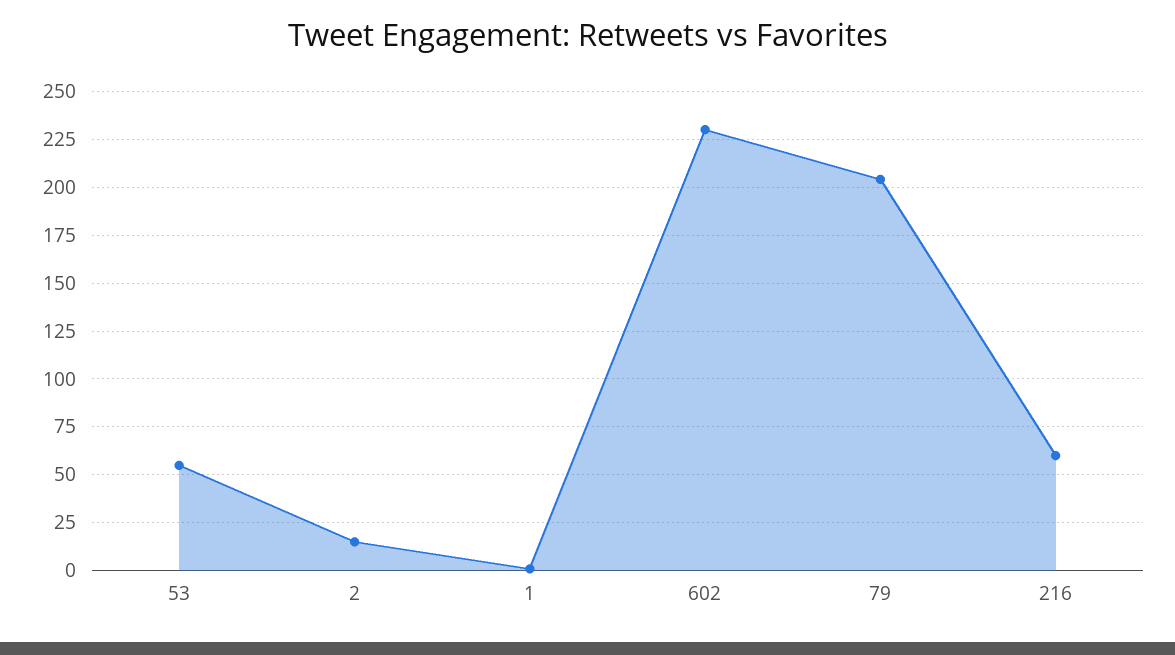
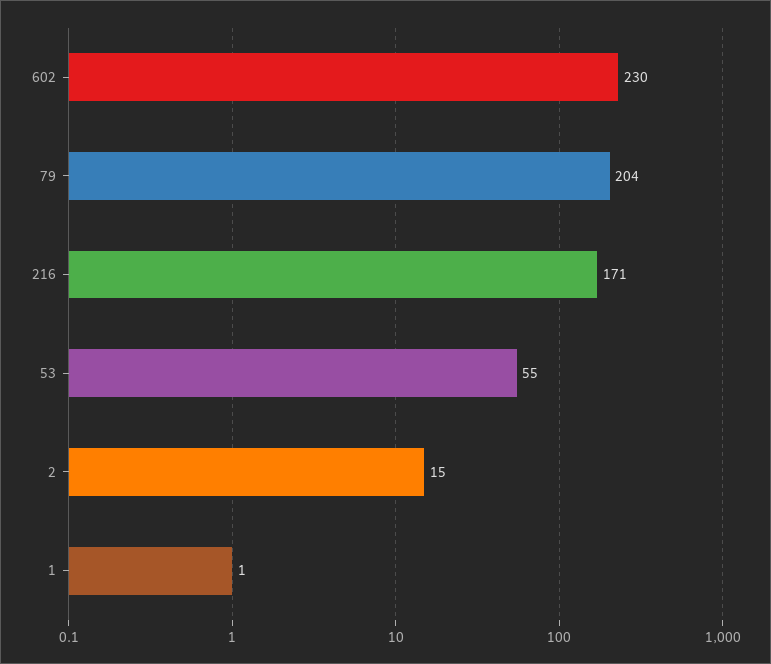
216: 60 -> 171

